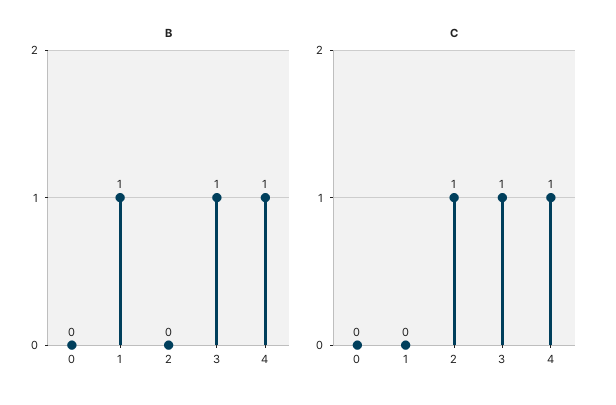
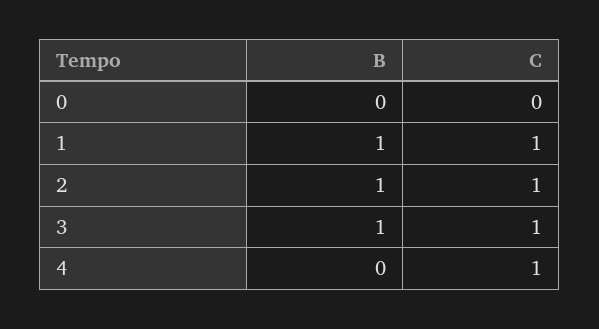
B, 2: 0 -> 1
B, 4: 1 -> 0
C, 1: 0 -> 1

